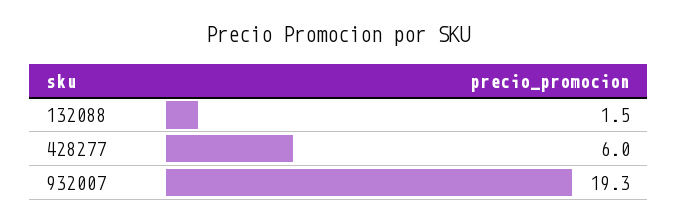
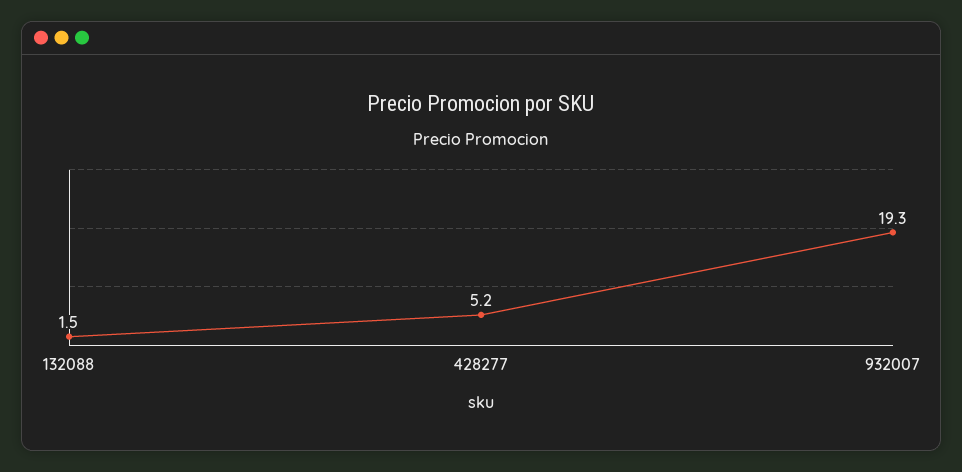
428277: 6 -> 5.2

